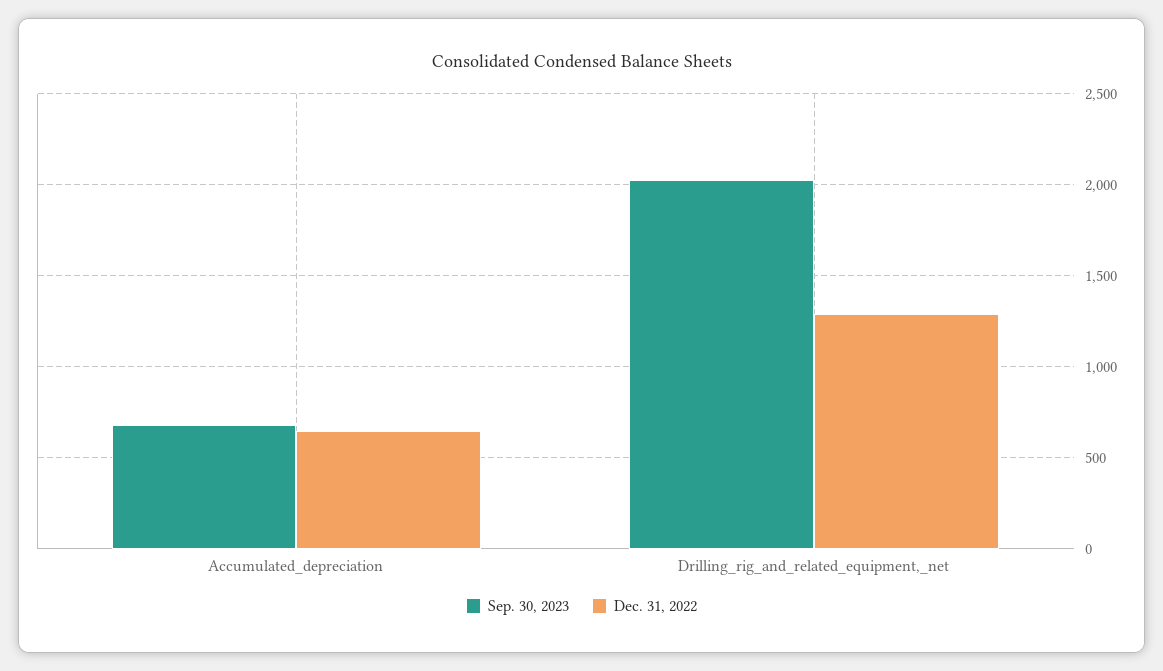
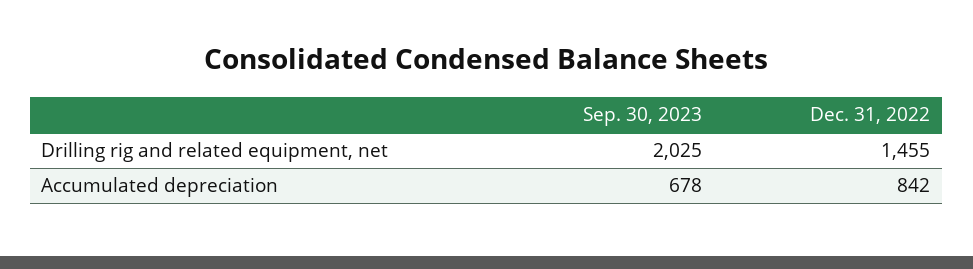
Dec. 31, 2022, Accumulated_depreciation: 650 -> 842
Dec. 31, 2022, Drilling_rig_and_related_equipment,_net: 1300 -> 1455

